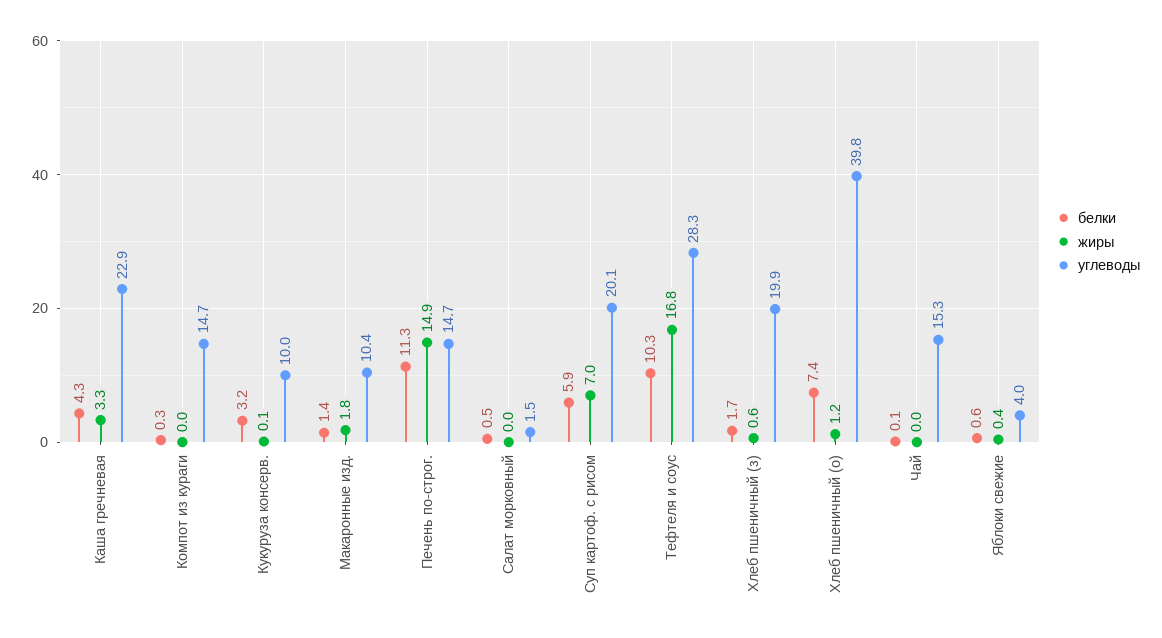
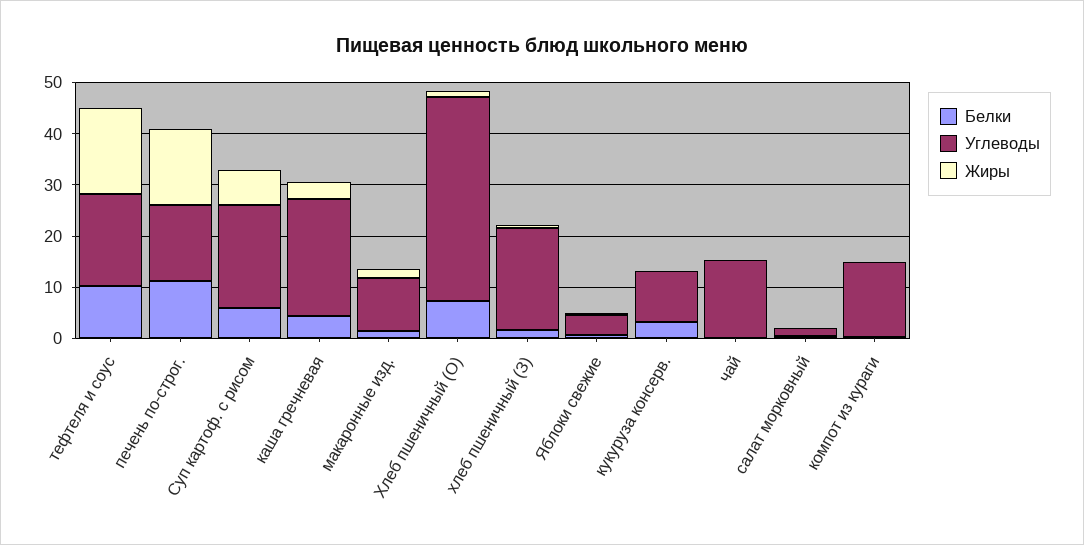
углеводы, Тефтеля и соус: 28.3 -> 18

